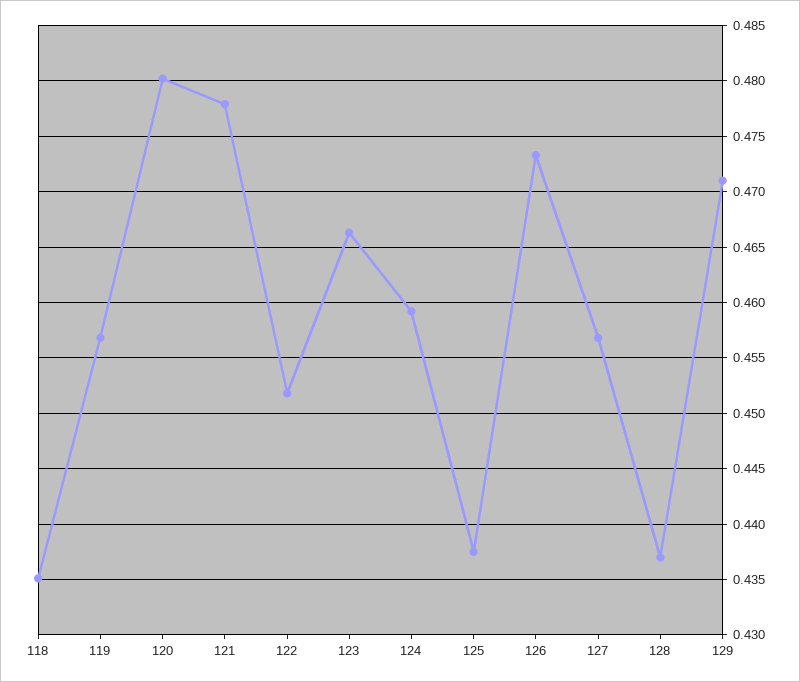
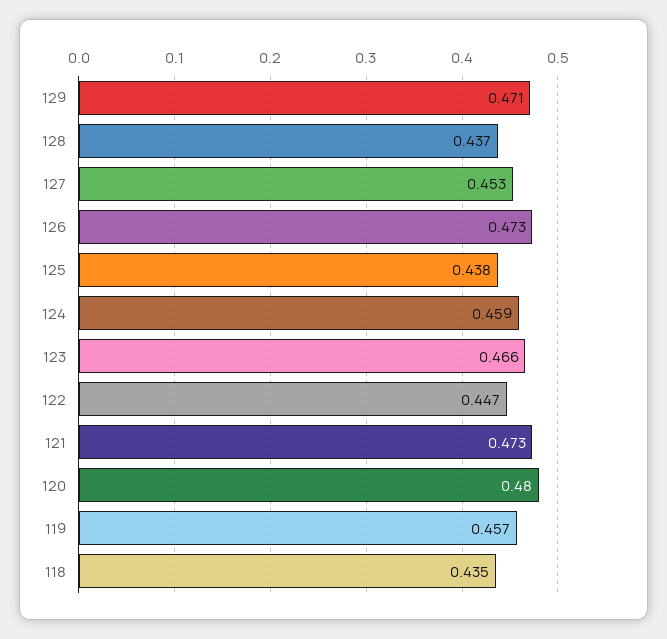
121: 0.478 -> 0.473
122: 0.452 -> 0.447
127: 0.457 -> 0.453

